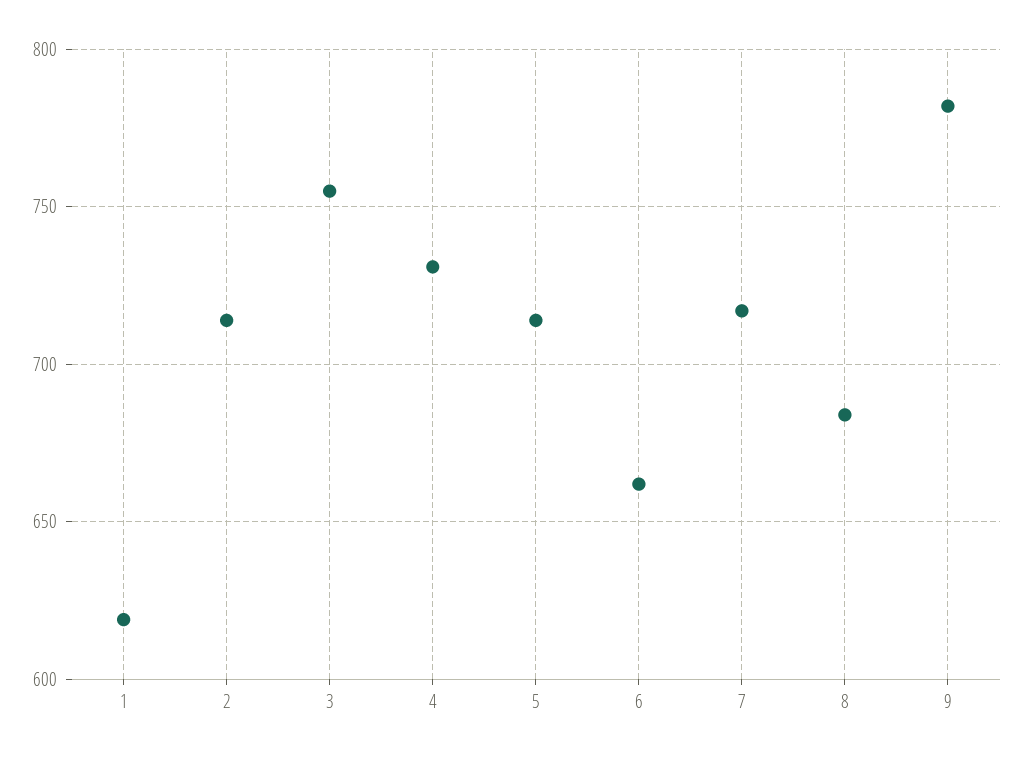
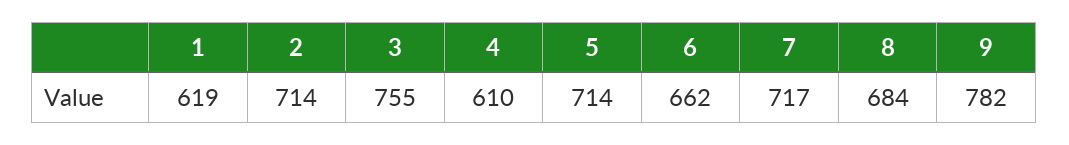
4: 730 -> 610

